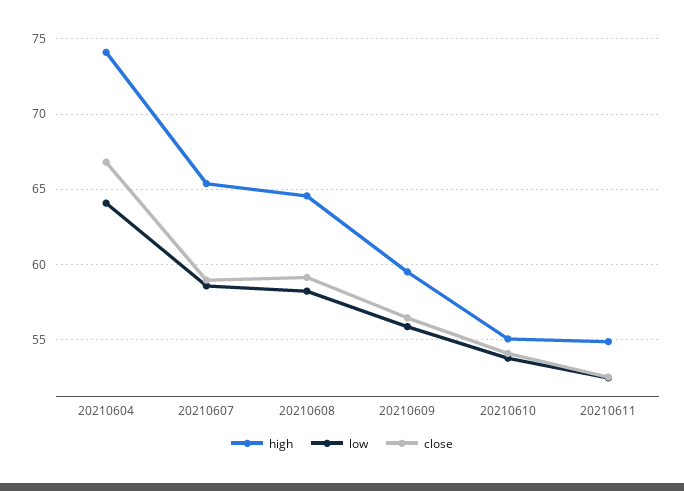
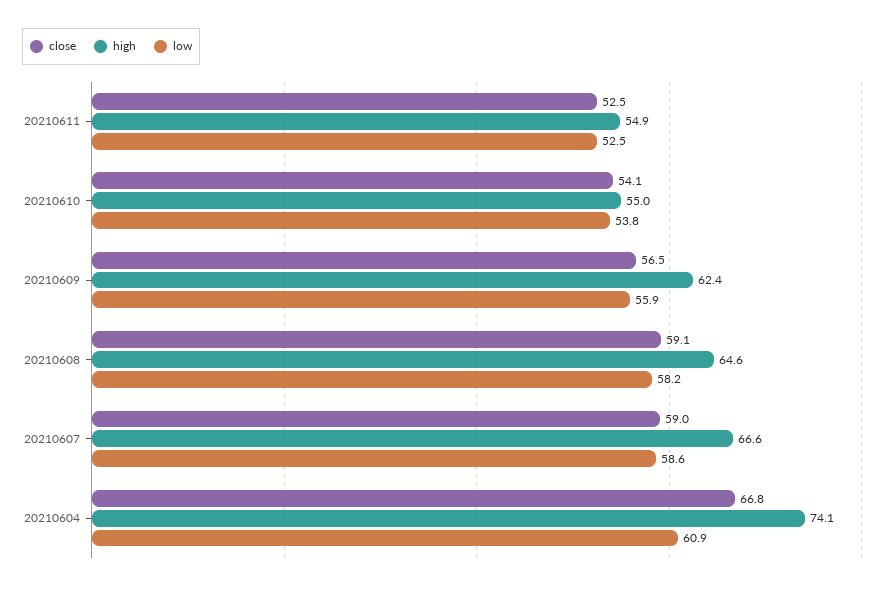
low, 20210604: 64 -> 60.9
high, 20210607: 65.5 -> 66.6
high, 20210609: 59.5 -> 62.4

